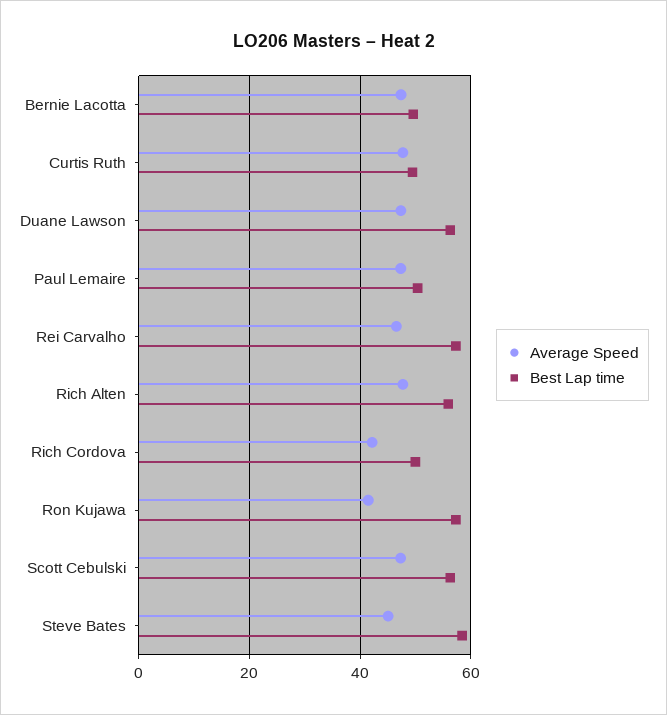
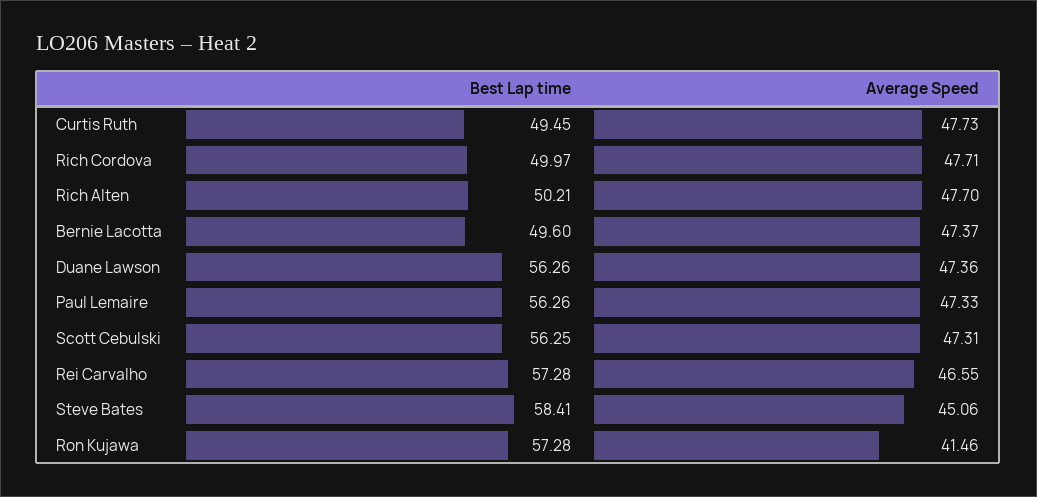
Best Lap time, Paul Lemaire: 50 -> 56.26
Best Lap time, Rich Alten: 56 -> 50.21
Average Speed, Rich Cordova: 42 -> 47.71

